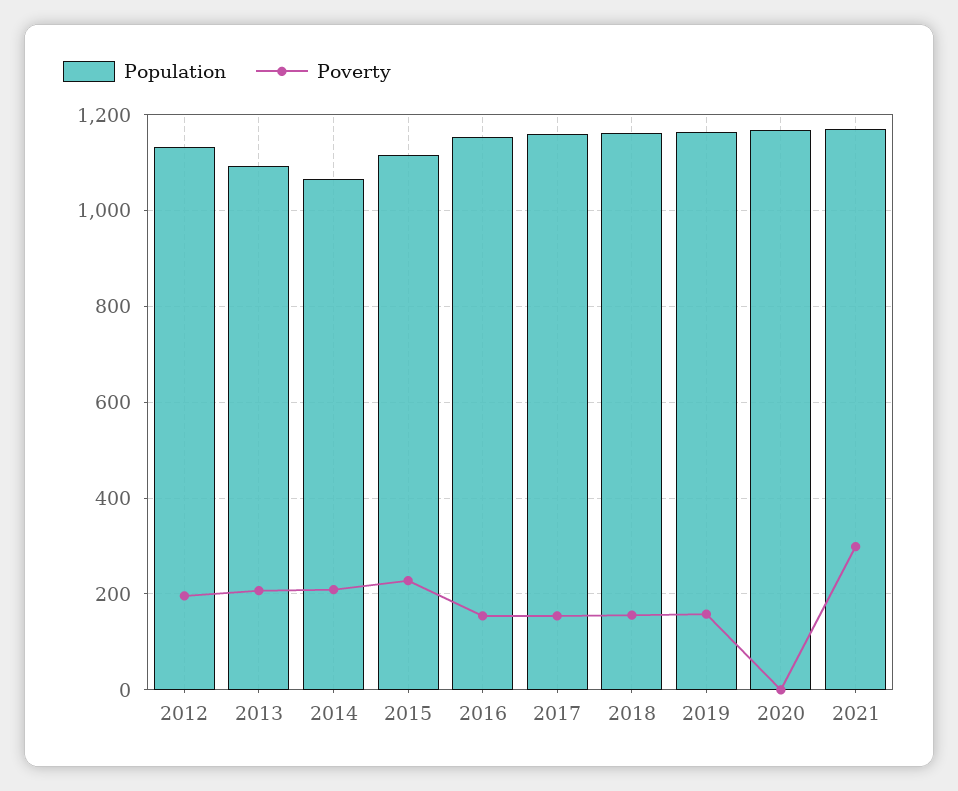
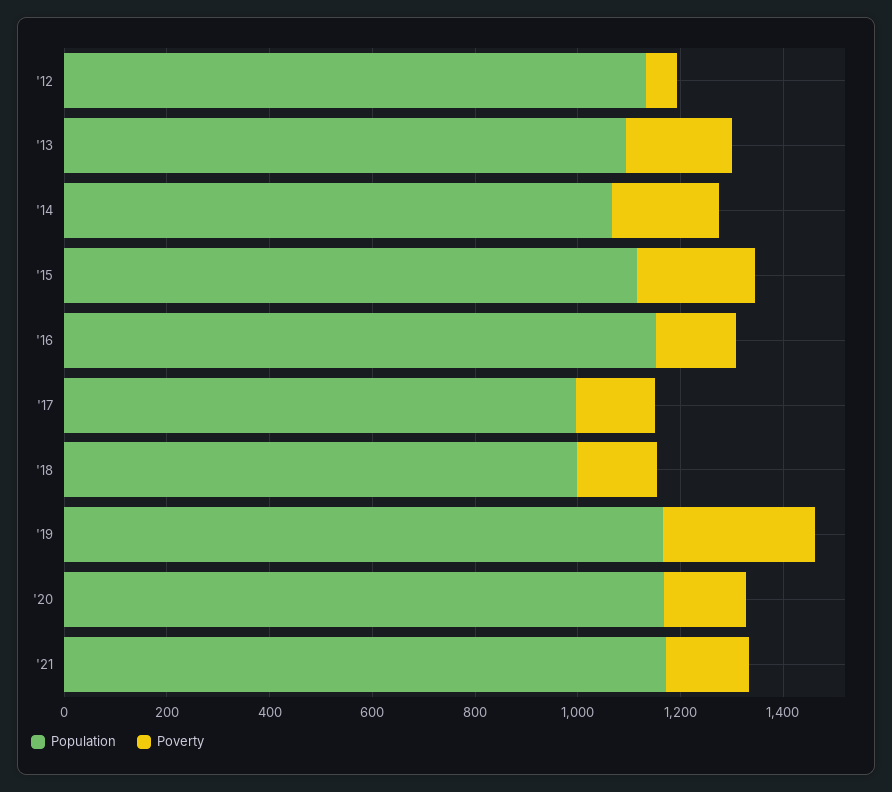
Poverty, 2012: 200 -> 50
Population, 2017: 1160 -> 1000
Population, 2018: 1160 -> 1000
Poverty, 2019: 160 -> 300
Poverty, 2020: 0 -> 150
Poverty, 2021: 300 -> 150

